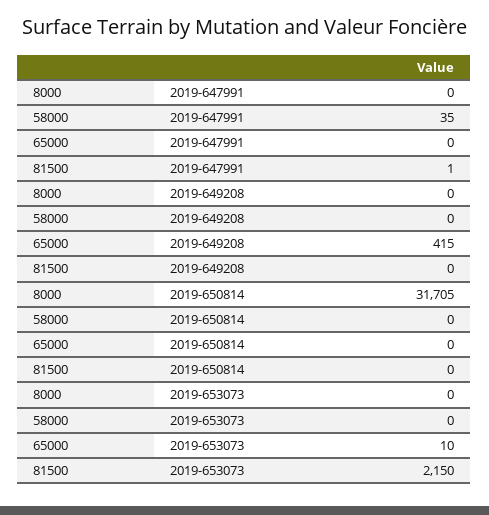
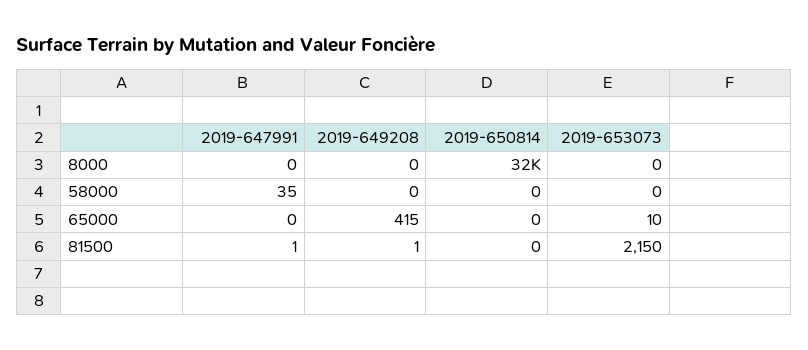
81500, 2019-649208: 0 -> 1

